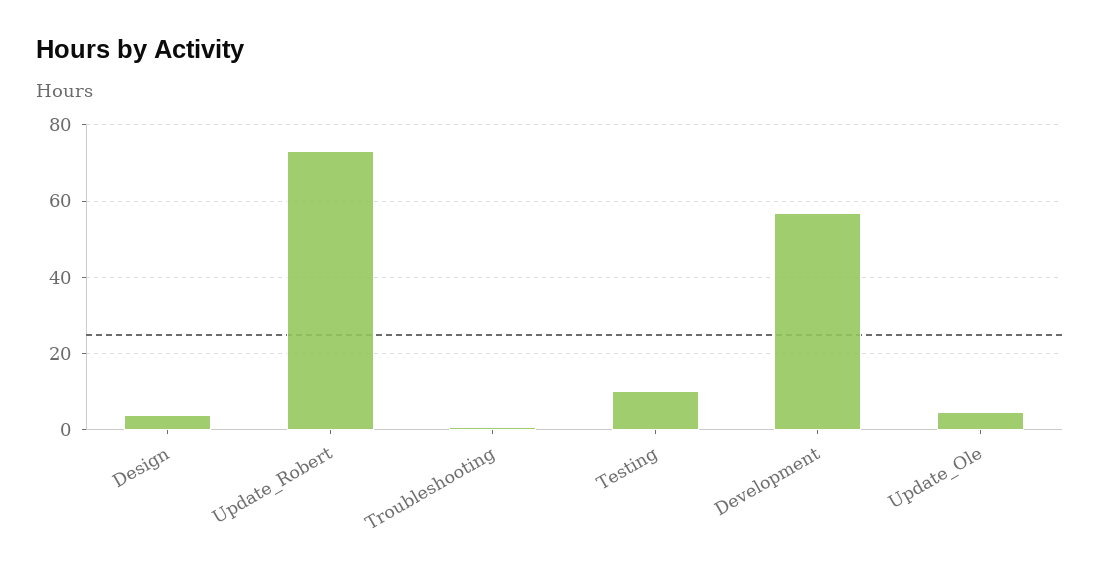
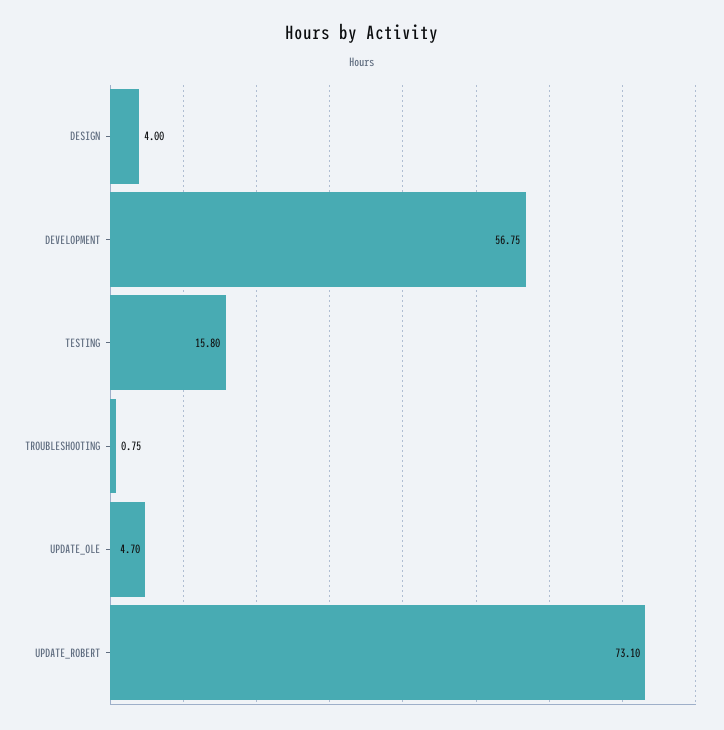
Testing: 10 -> 15.8

